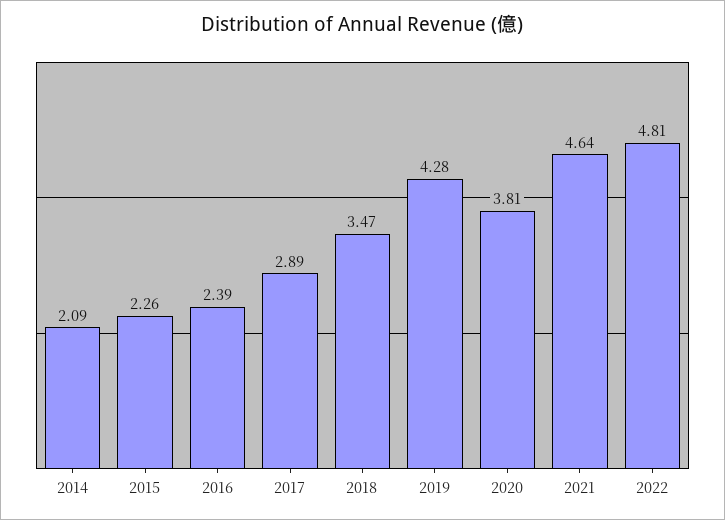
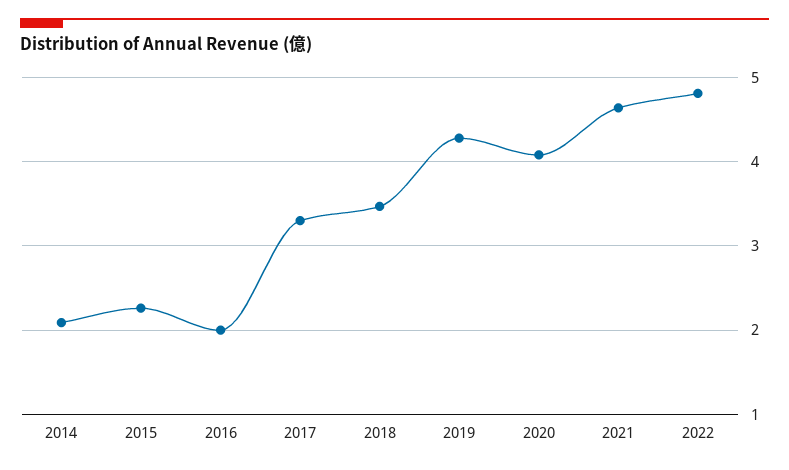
2016: 2.39 -> 2
2017: 2.89 -> 3.3
2020: 3.81 -> 4.1

